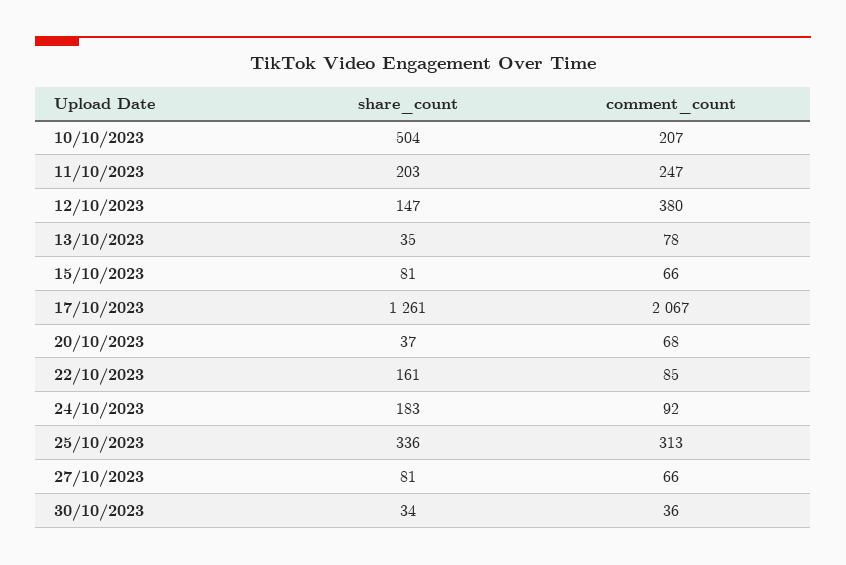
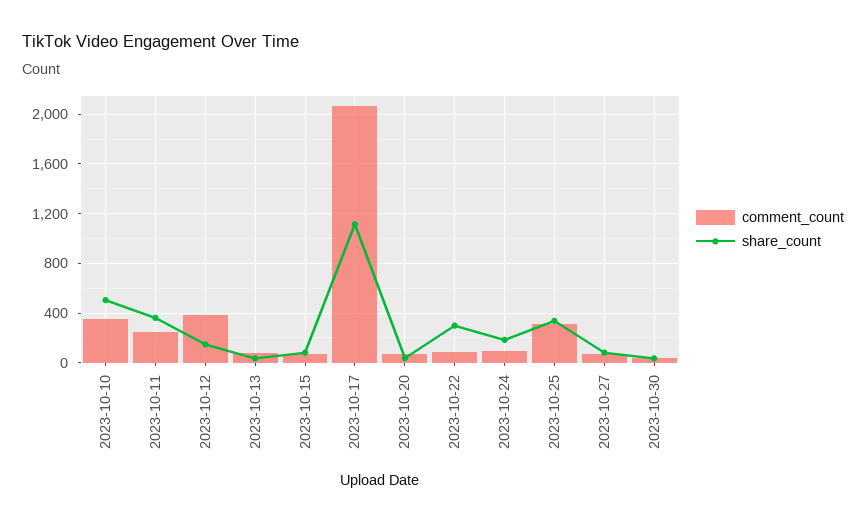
comment_count, 10/10/2023: 207 -> 350
share_count, 11/10/2023: 203 -> 350
share_count, 17/10/2023: 1261 -> 1100
share_count, 22/10/2023: 161 -> 300

